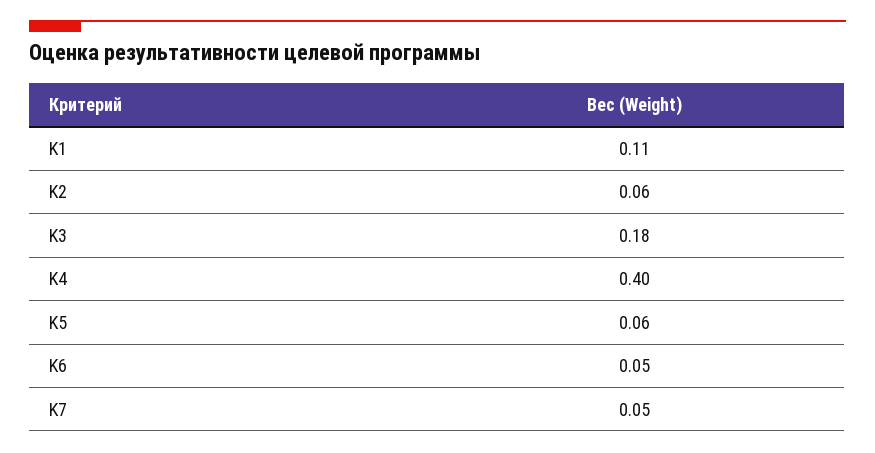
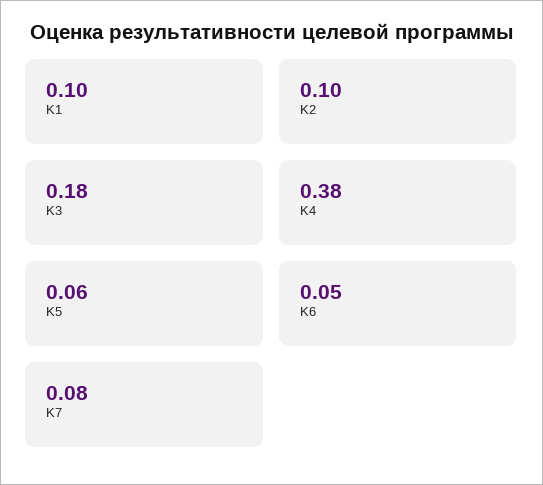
K1: 0.11 -> 0.1
K2: 0.06 -> 0.1
K4: 0.4 -> 0.38
K7: 0.05 -> 0.08

